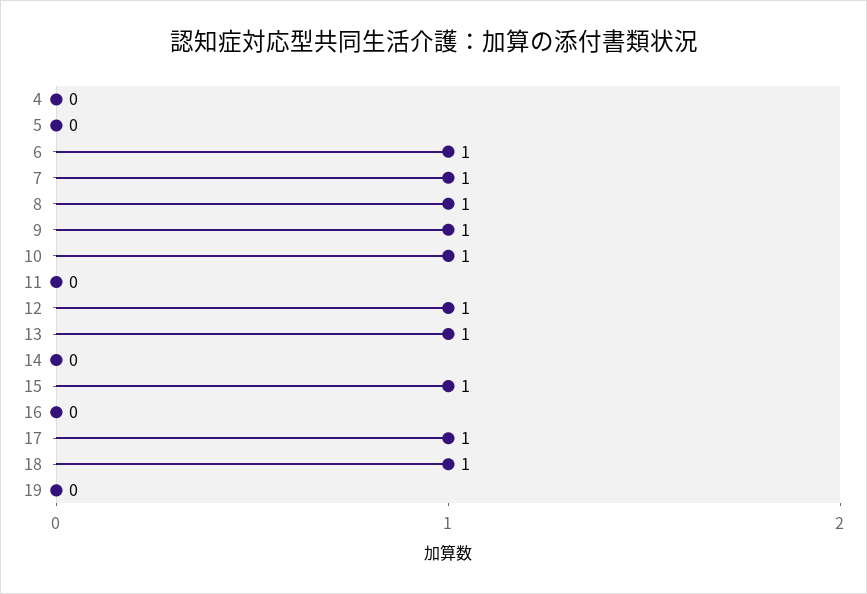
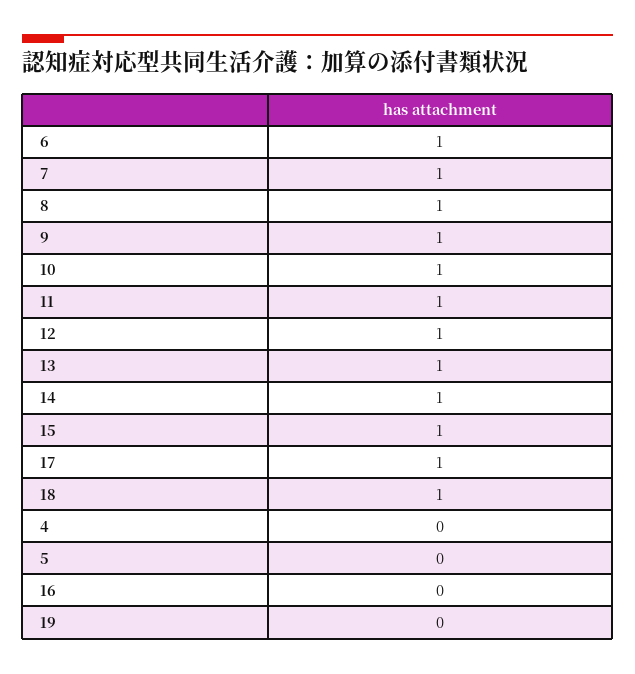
11: 0 -> 1
14: 0 -> 1

